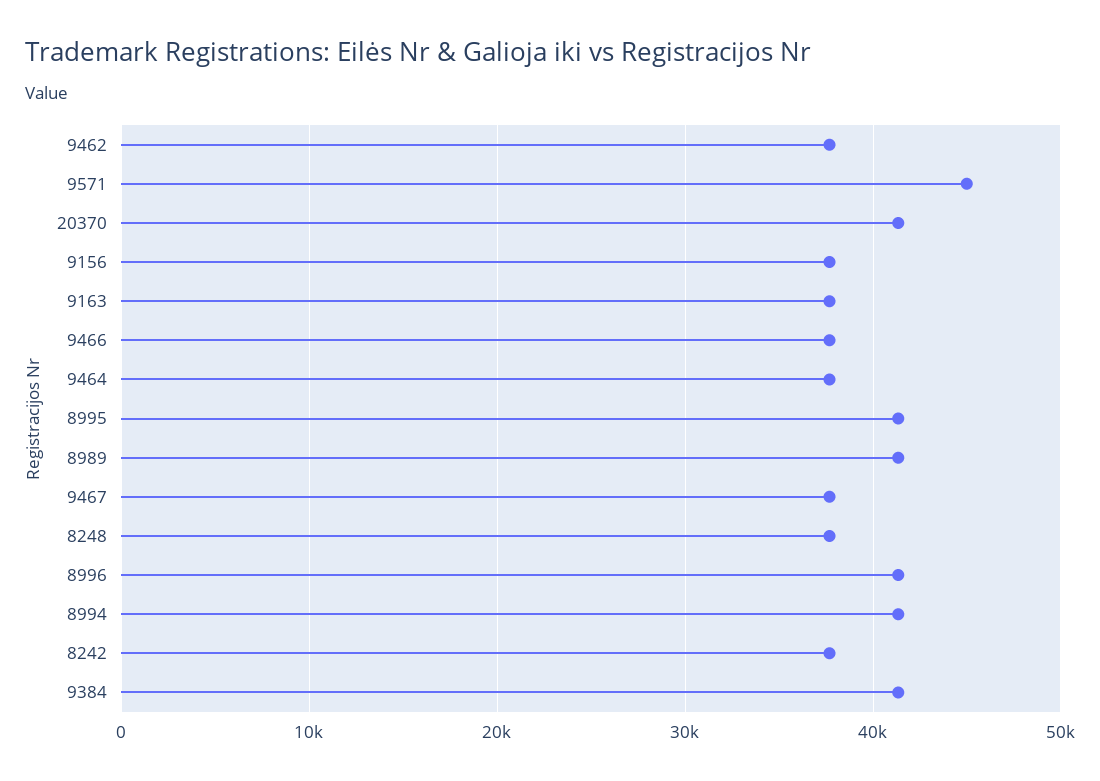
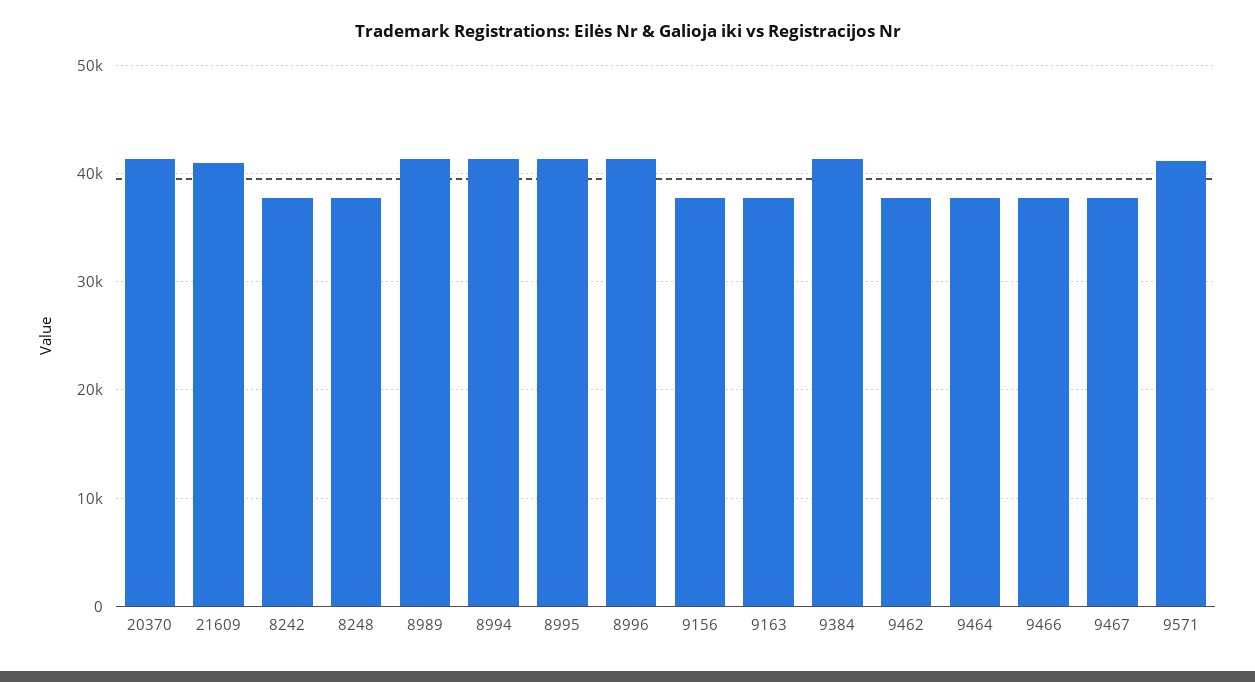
9571: 45000 -> 41000
21609: none -> 41000

